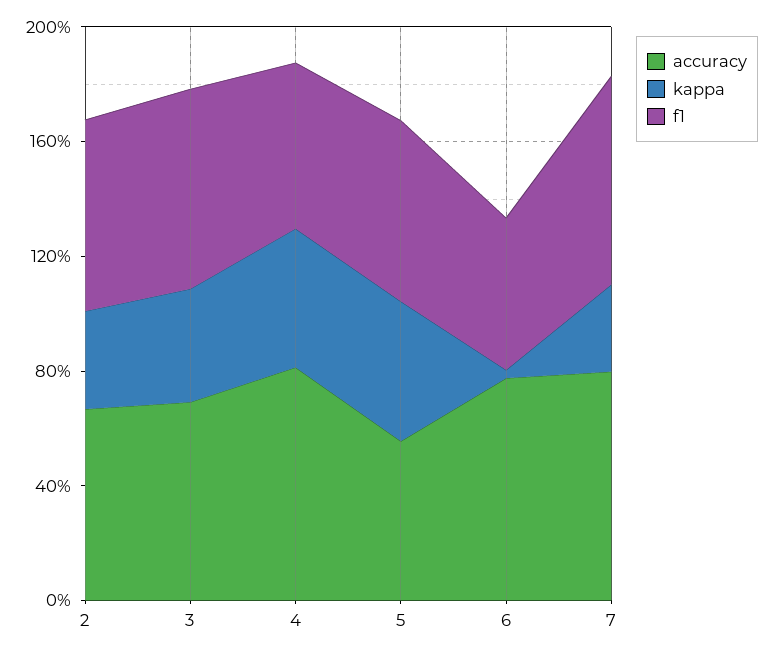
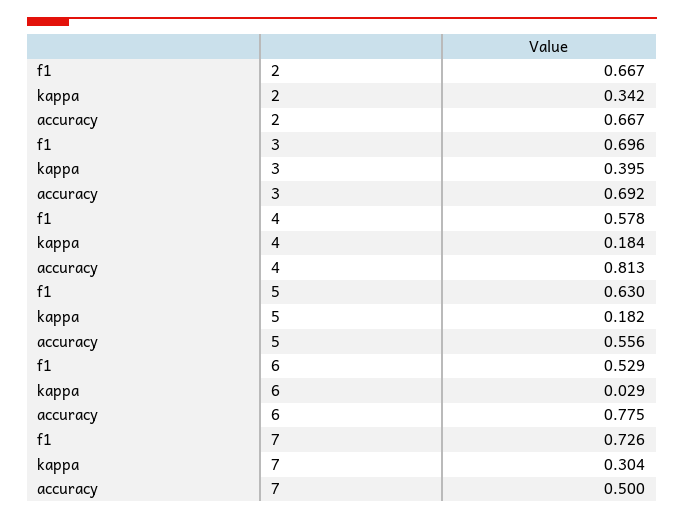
kappa, 4: 0.5 -> 0.184
kappa, 5: 0.5 -> 0.182
accuracy, 7: 0.8 -> 0.5

